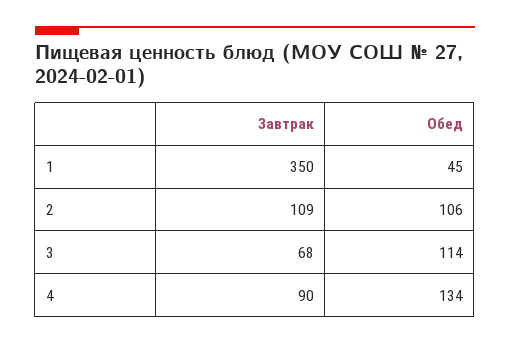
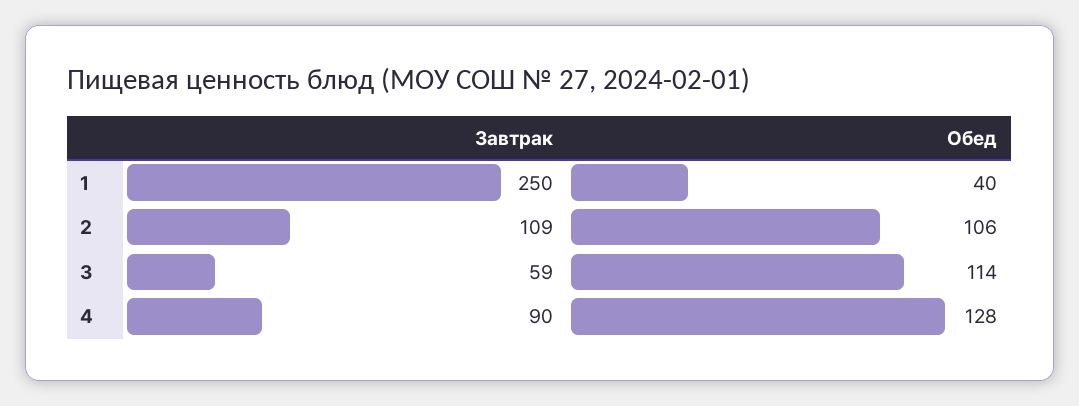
Завтрак, 1: 350 -> 250
Обед, 1: 45 -> 40
Завтрак, 3: 68 -> 59
Обед, 4: 134 -> 128

